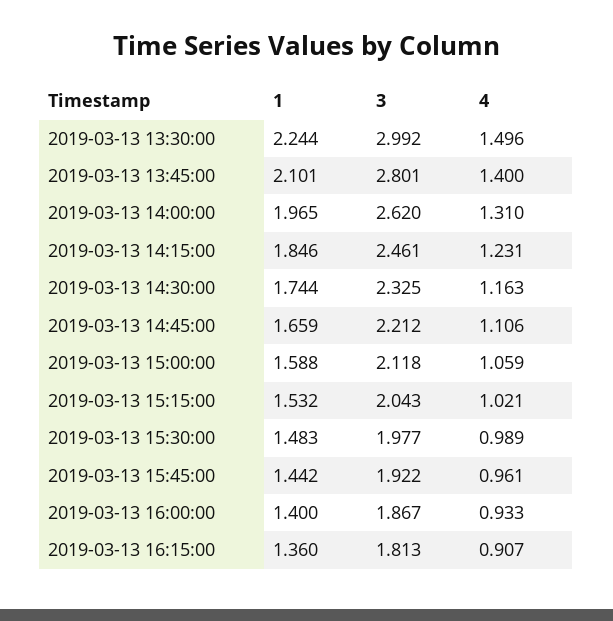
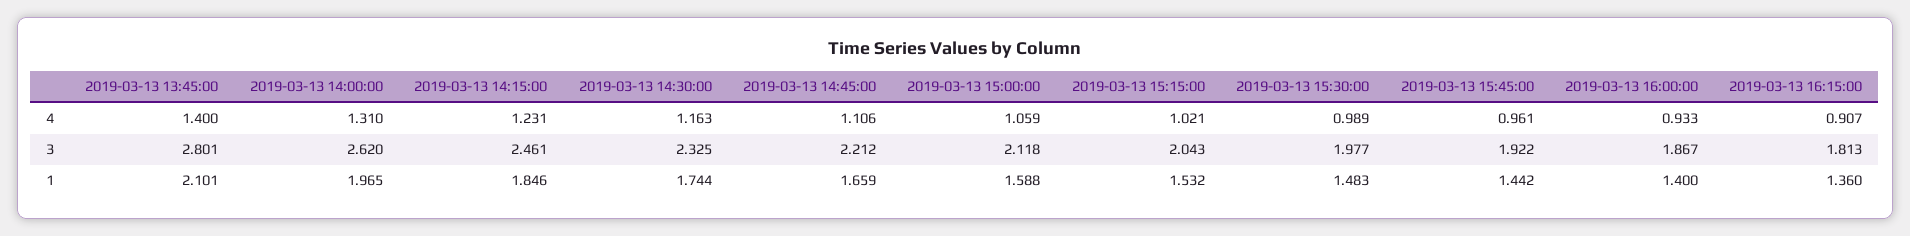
1, 2019-03-13 13:30:00: 2.244 -> none
3, 2019-03-13 13:30:00: 2.992 -> none
4, 2019-03-13 13:30:00: 1.496 -> none

